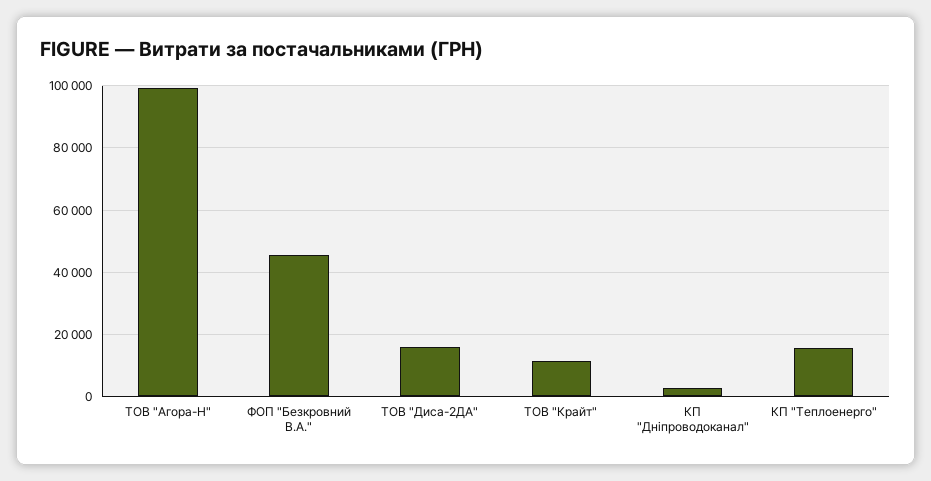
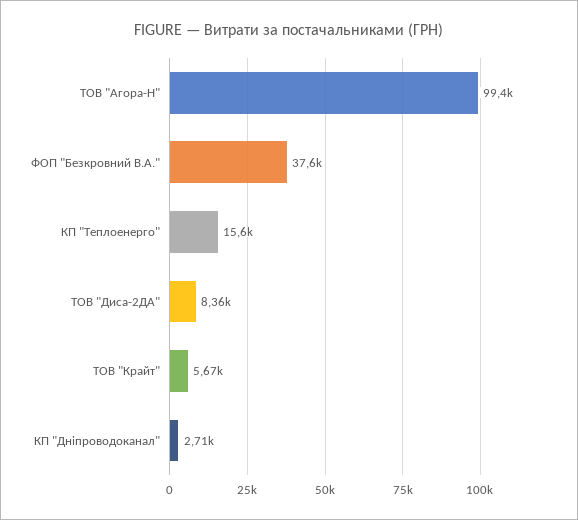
ФОП "Безкровний В.А.": 46000 -> 37600
ТОВ "Диса-2ДА": 16000 -> 8360
ТОВ "Крайт": 12000 -> 5670

